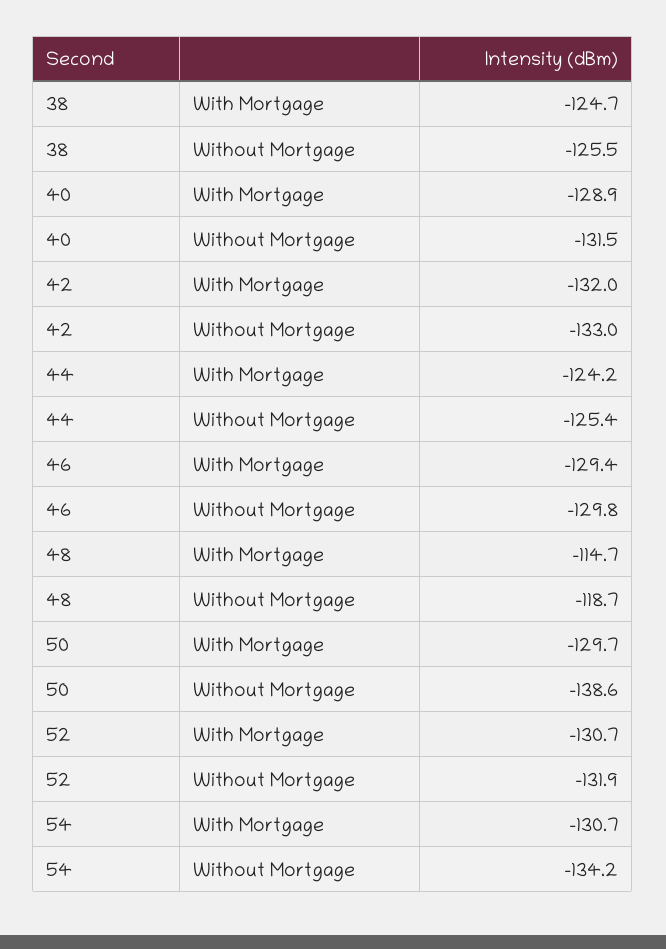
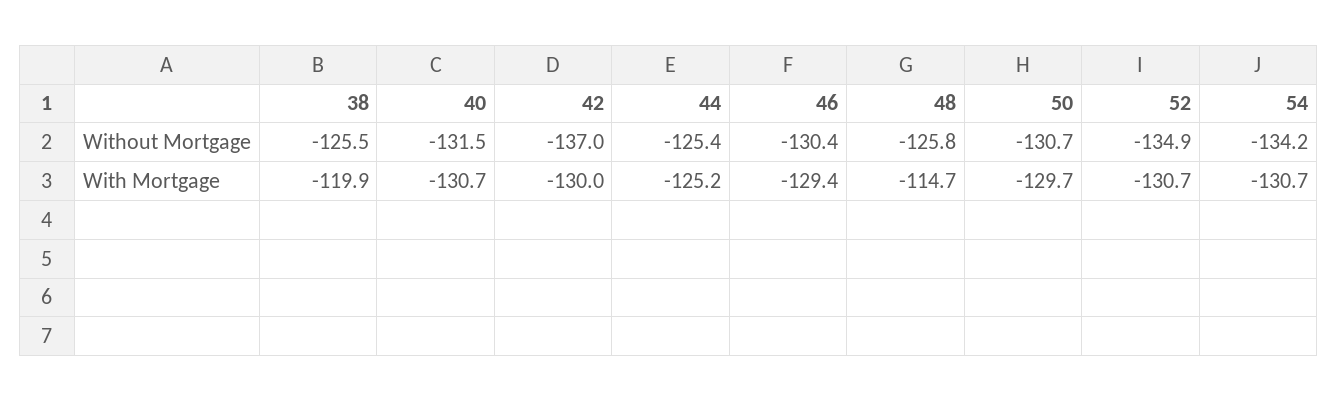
38, With Mortgage: -124.7 -> -119.9
40, With Mortgage: -128.9 -> -130.7
42, With Mortgage: -132 -> -130
42, Without Mortgage: -133 -> -137
44, With Mortgage: -124.2 -> -125.2
46, Without Mortgage: -129.8 -> -130.4
48, Without Mortgage: -118.7 -> -125.8
50, Without Mortgage: -138.6 -> -130.7
52, Without Mortgage: -131.9 -> -134.9

